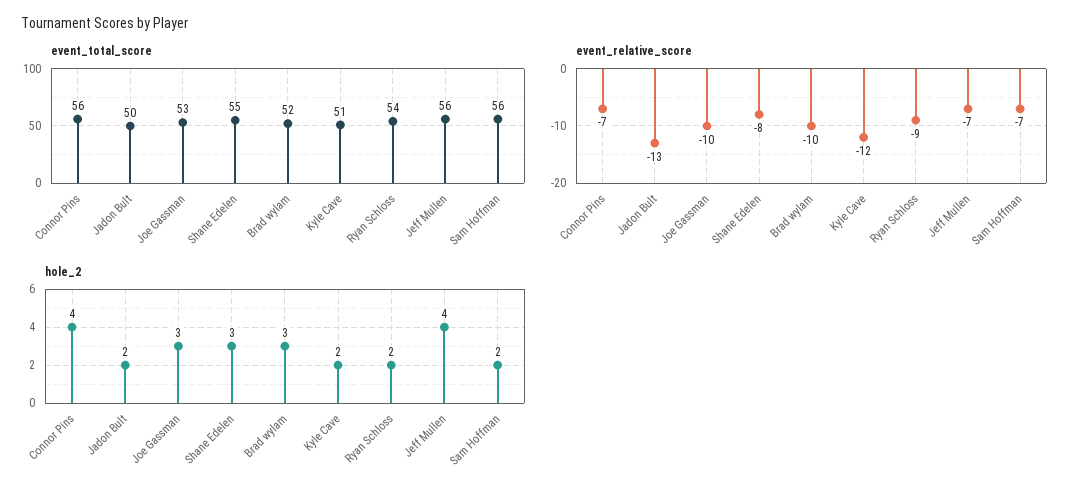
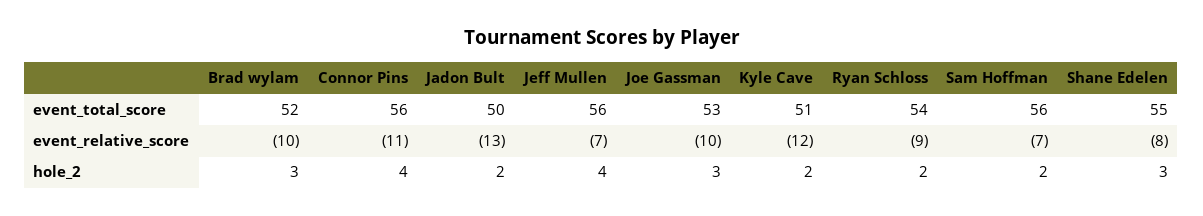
event_relative_score, Connor Pins: -7 -> -11

